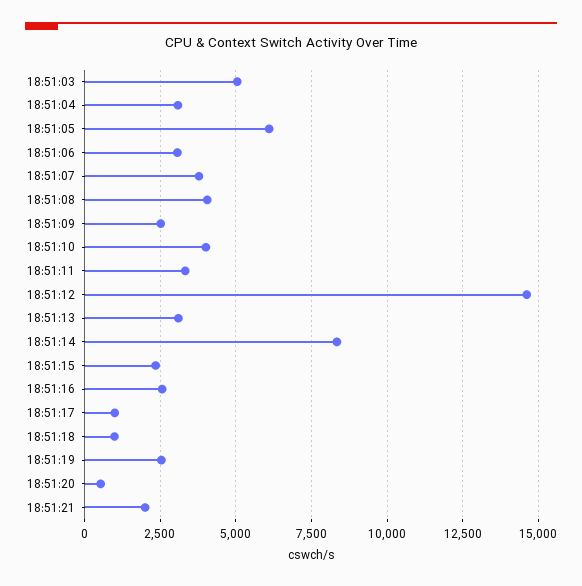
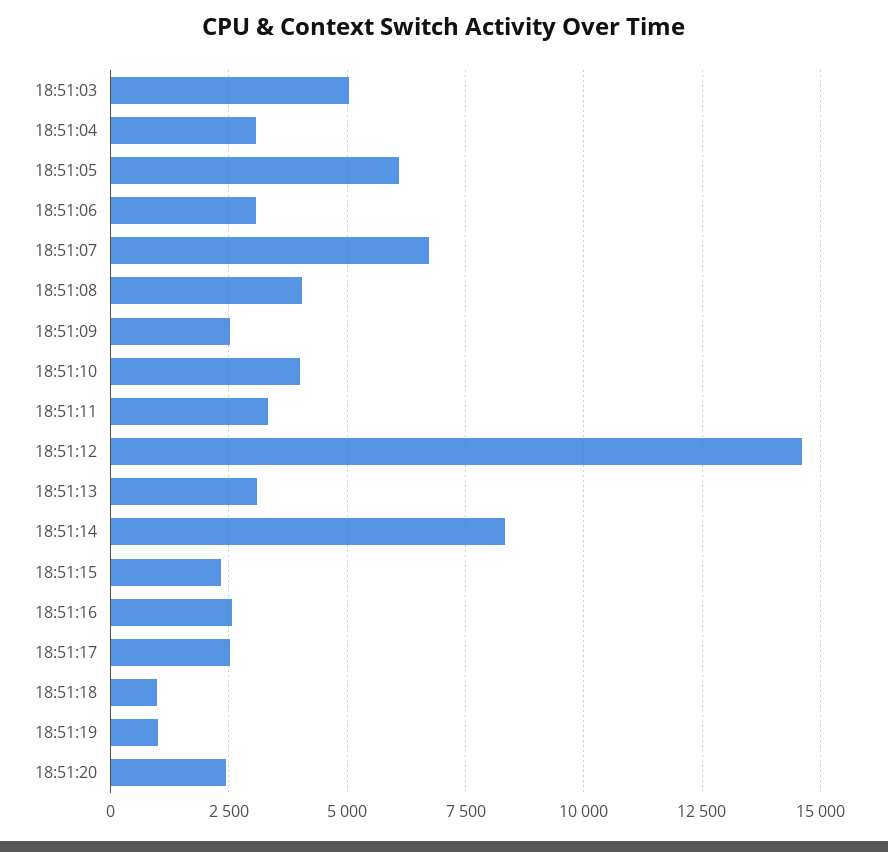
18:51:07: 3750 -> 6750
18:51:17: 1000 -> 2500
18:51:19: 2500 -> 1000
18:51:20: 500 -> 2500
18:51:21: 2000 -> none

